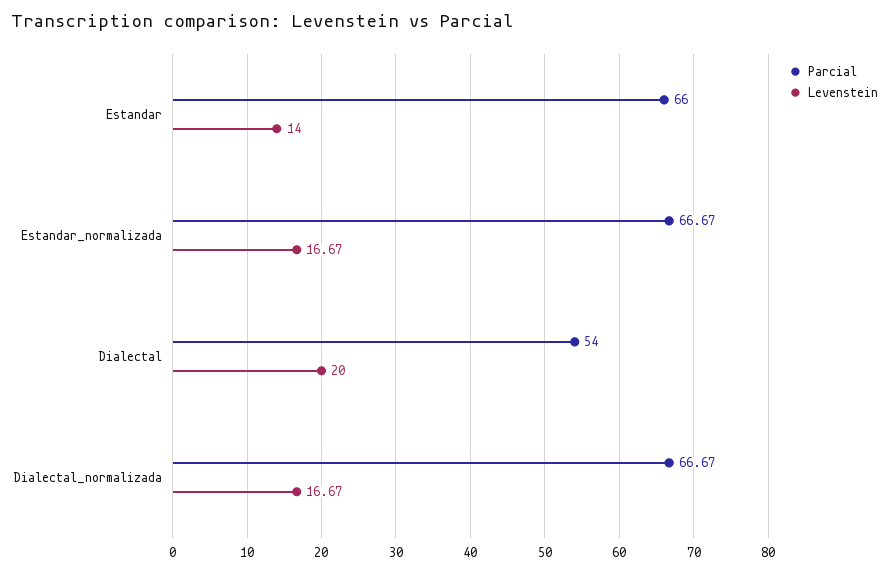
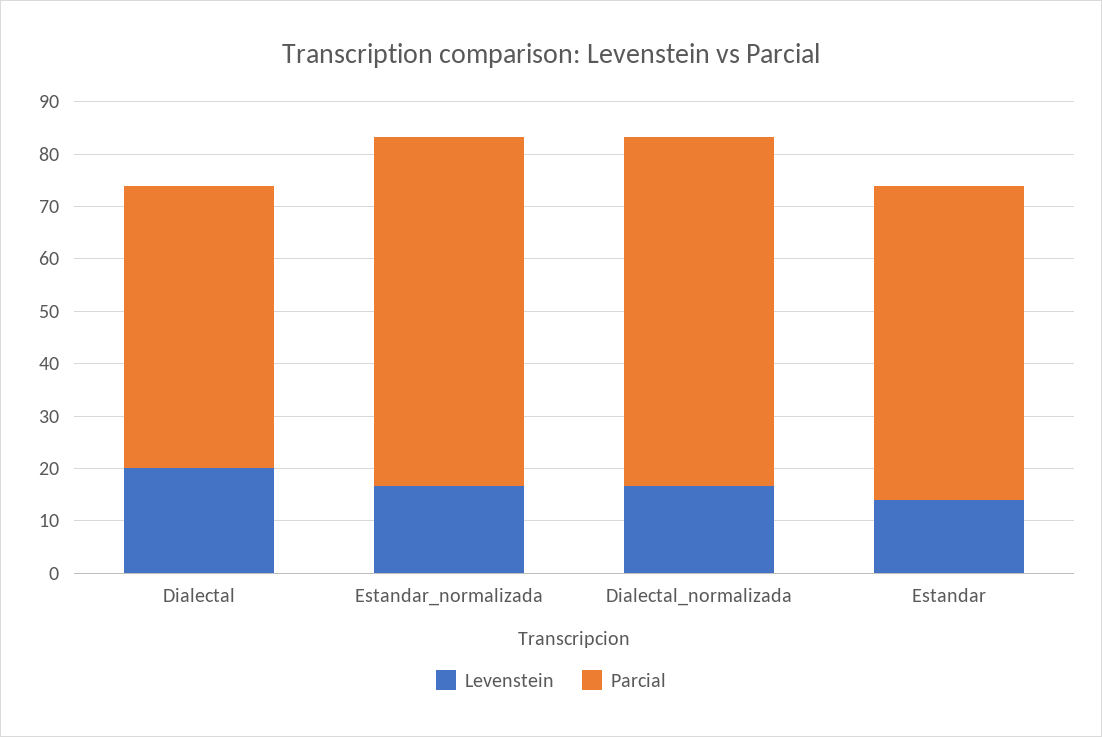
Parcial, Estandar: 66 -> 60

